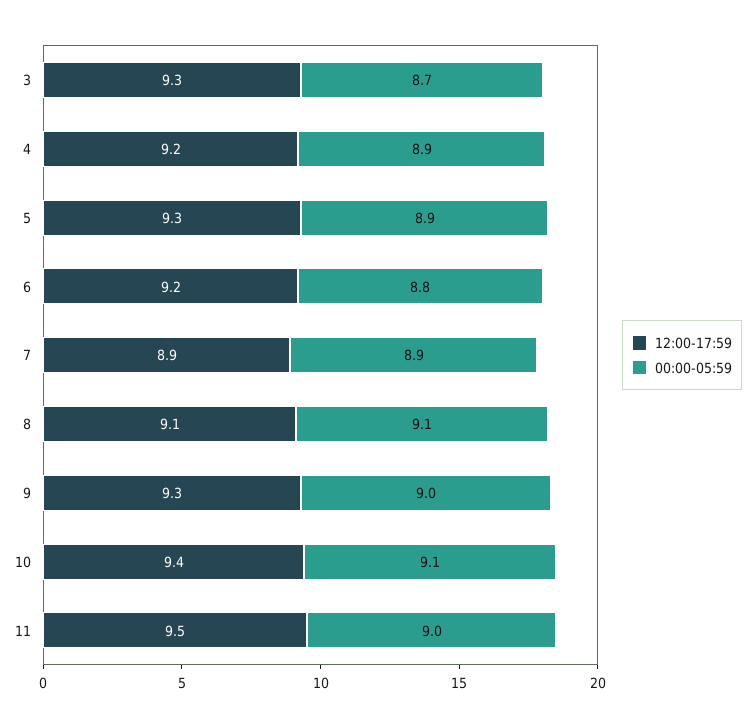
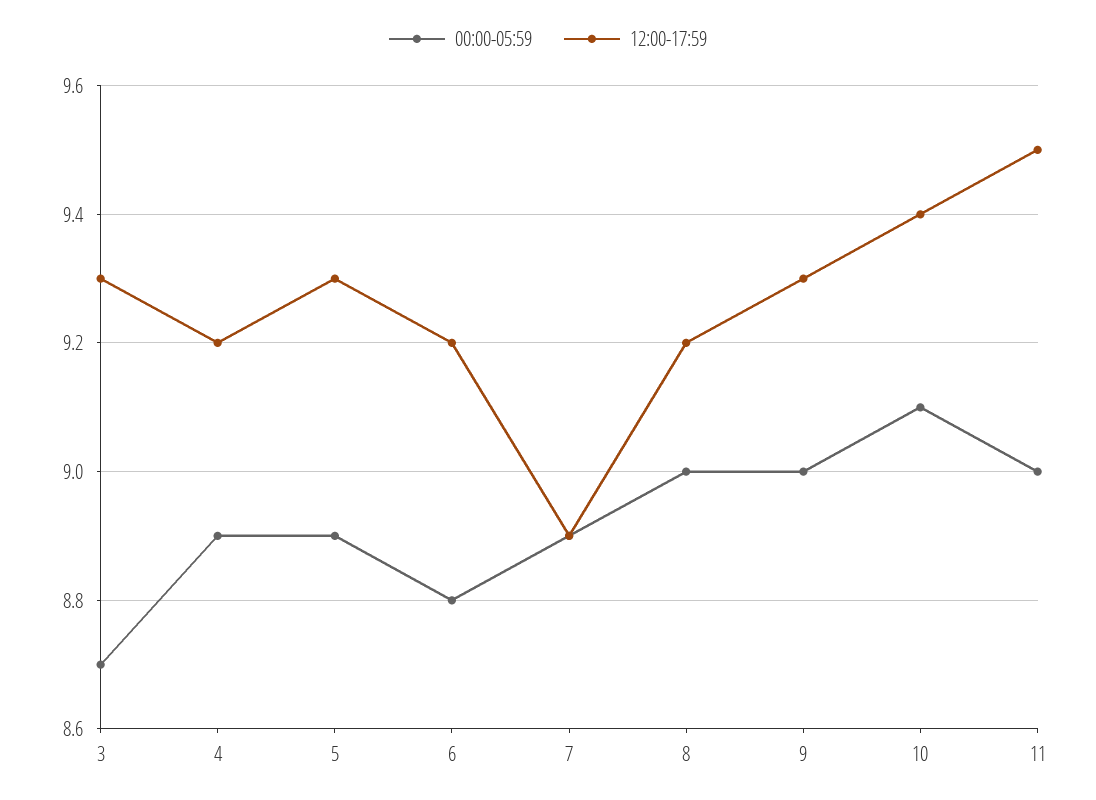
12:00-17:59, 8: 9.1 -> 9.2
00:00-05:59, 8: 9.1 -> 9

